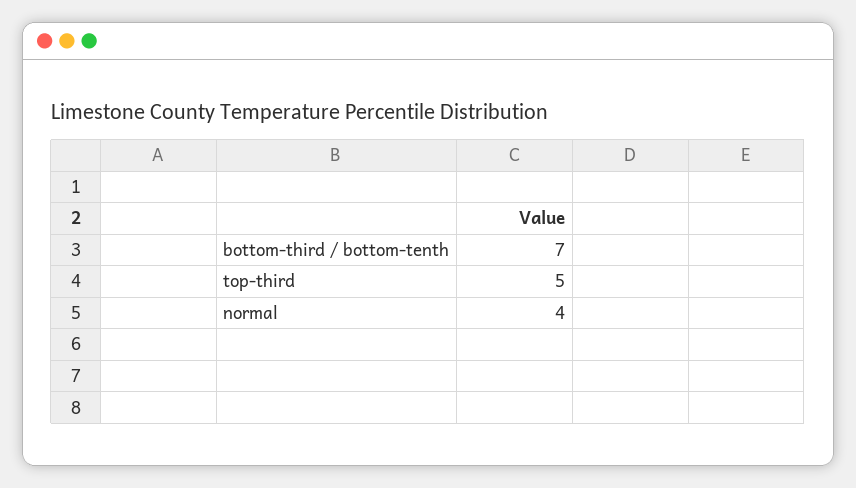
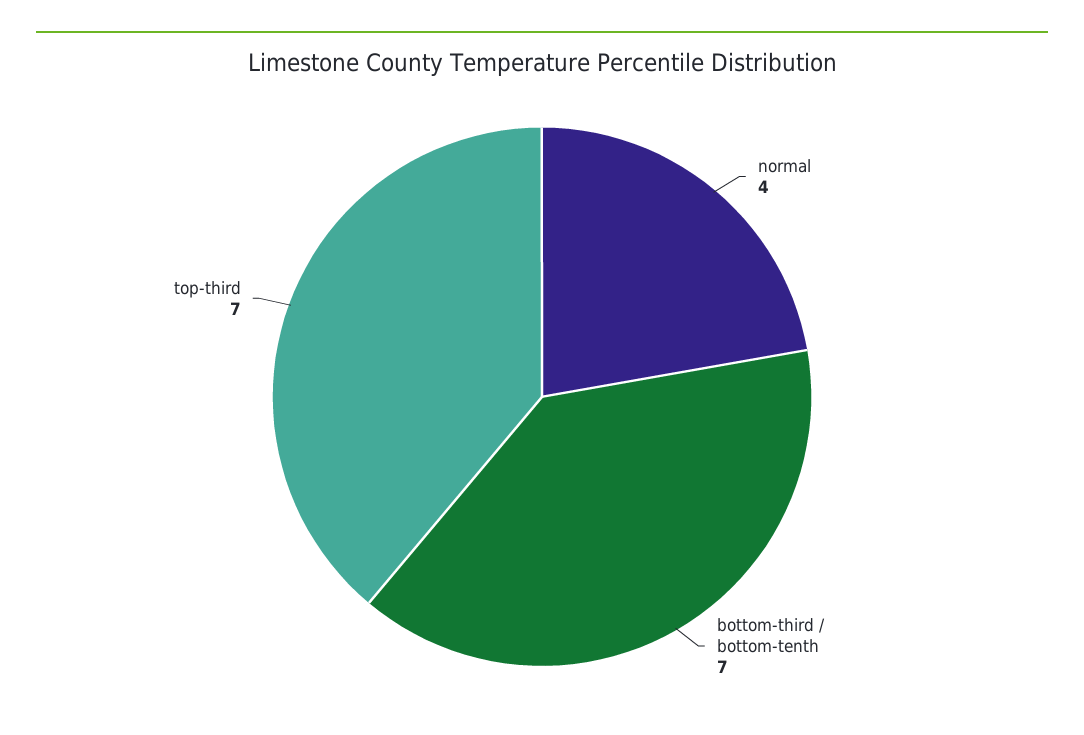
top-third: 5 -> 7

